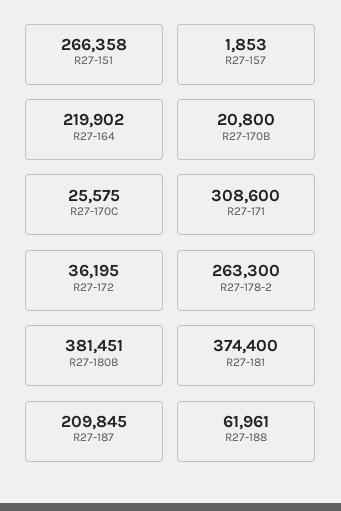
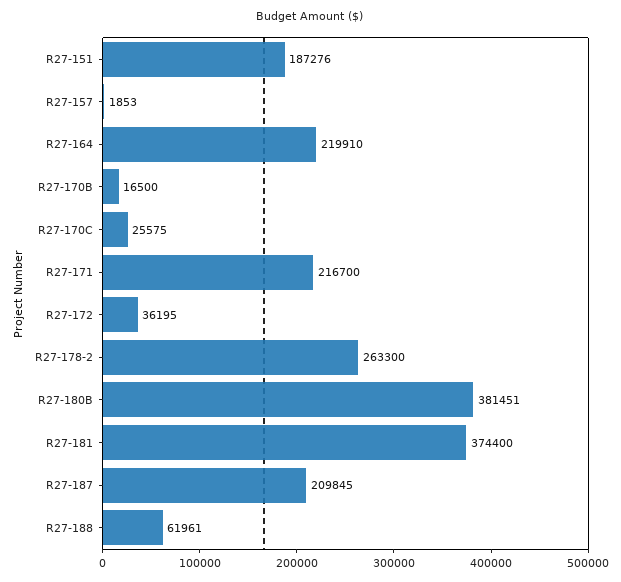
R27-151: 266358 -> 187276
R27-164: 219902 -> 219910
R27-170B: 20800 -> 16500
R27-171: 308600 -> 216700

